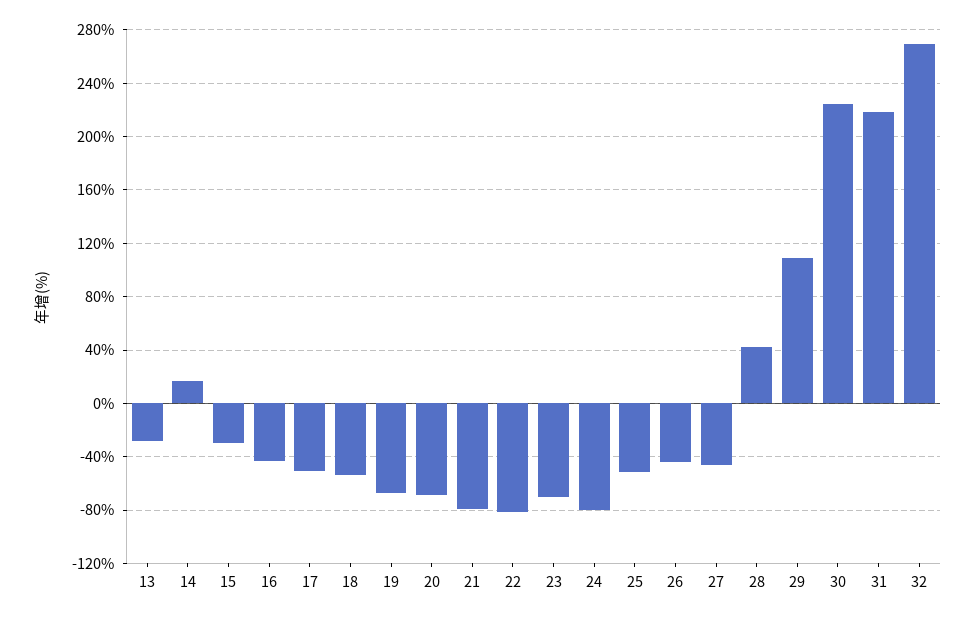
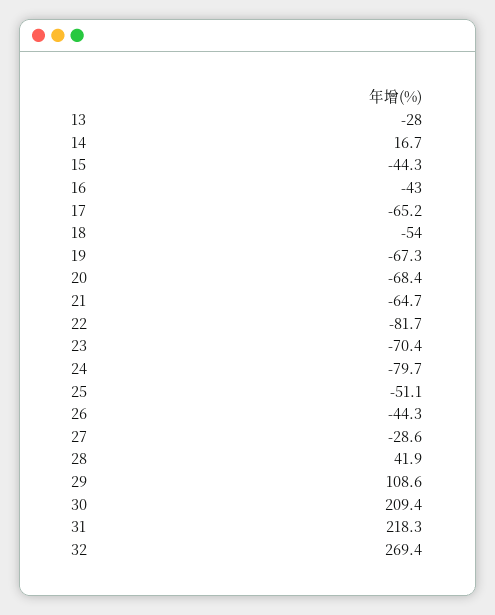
15: -30 -> -44.3
17: -50 -> -65.2
21: -80 -> -64.7
27: -45 -> -28.6
30: 225 -> 209.4

